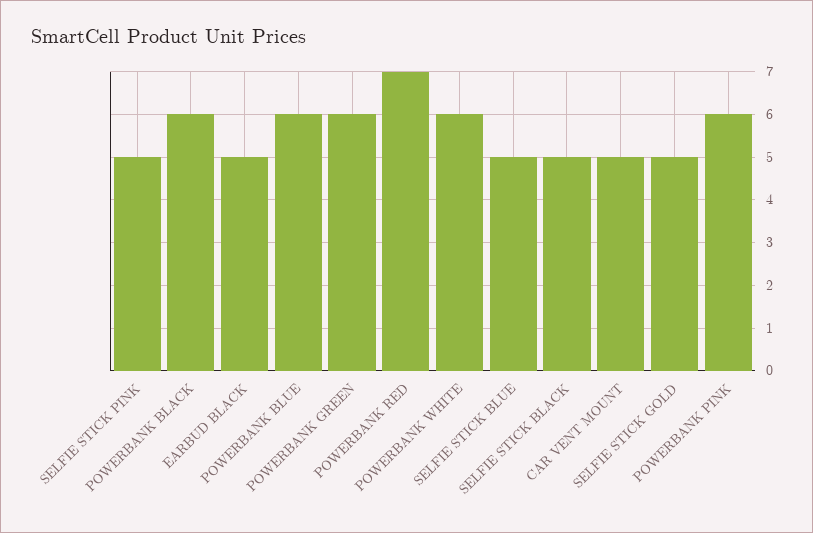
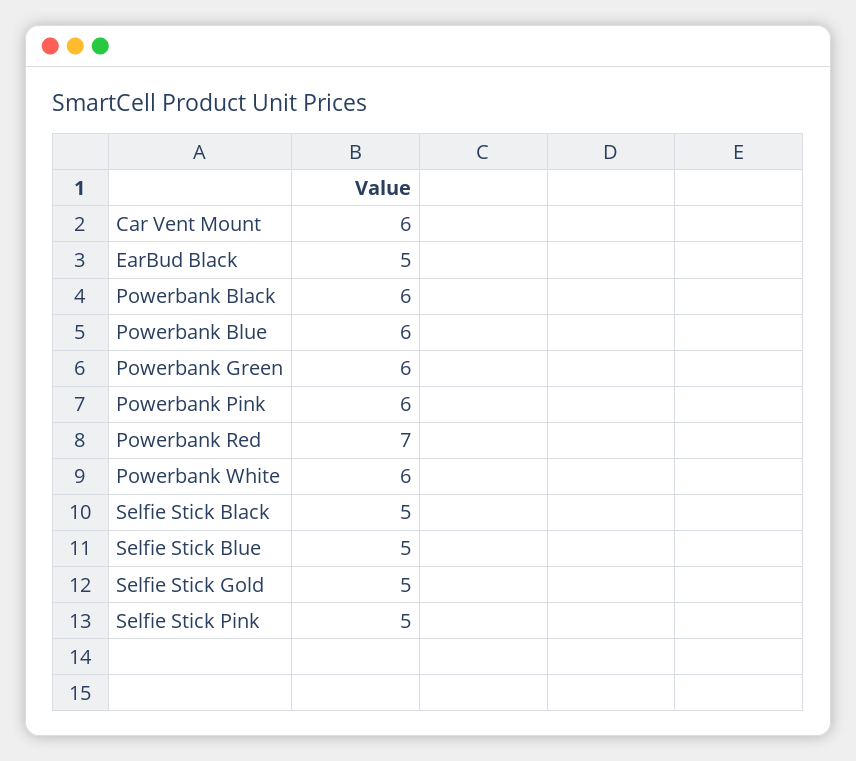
CAR VENT MOUNT: 5 -> 6

